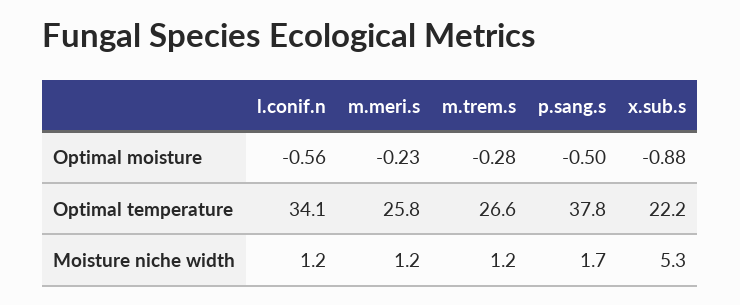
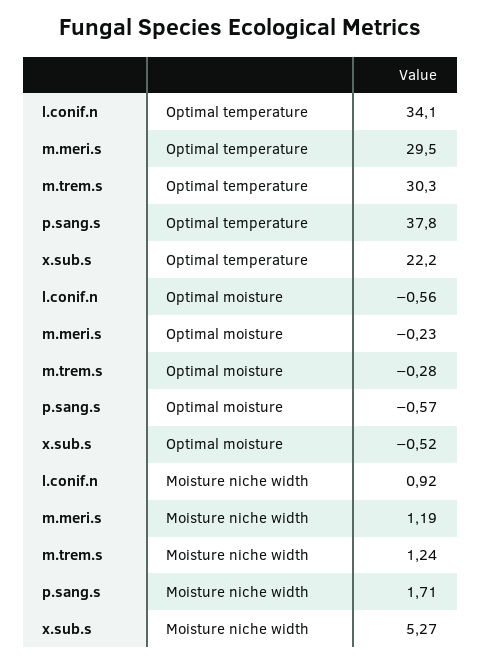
p.sang.s, Optimal moisture: -0.5 -> -0.57
x.sub.s, Optimal moisture: -0.88 -> -0.52
m.meri.s, Optimal temperature: 25.8 -> 29.5
m.trem.s, Optimal temperature: 26.6 -> 30.3
l.conif.n, Moisture niche width: 1.2 -> 0.92

